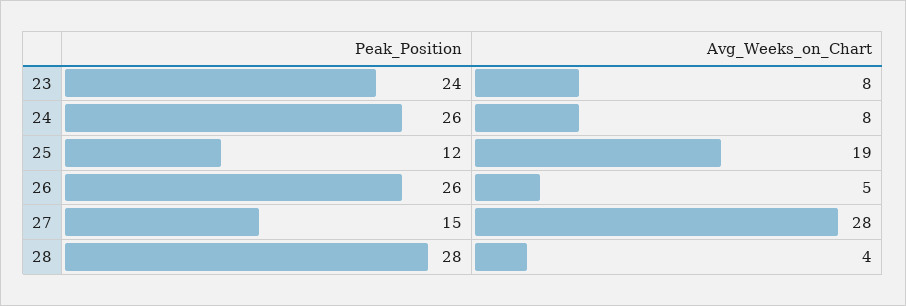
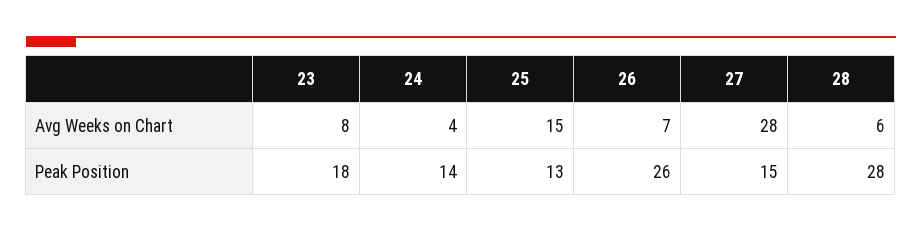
Peak_Position, 23: 24 -> 18
Peak_Position, 24: 26 -> 14
Avg_Weeks_on_Chart, 24: 8 -> 4
Peak_Position, 25: 12 -> 13
Avg_Weeks_on_Chart, 25: 19 -> 15
Avg_Weeks_on_Chart, 26: 5 -> 7
Avg_Weeks_on_Chart, 28: 4 -> 6

